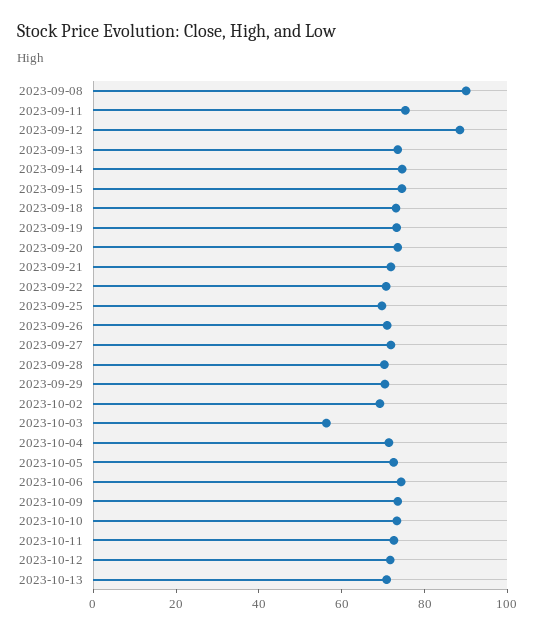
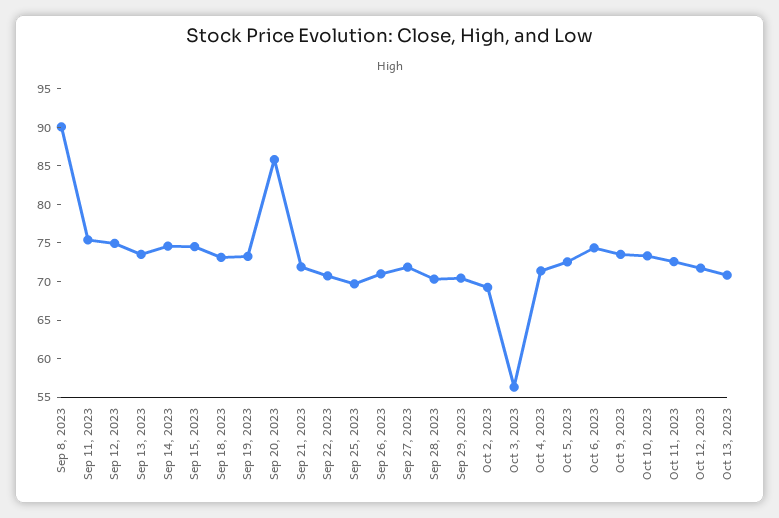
2023-09-12: 90 -> 75
2023-09-20: 75 -> 85

